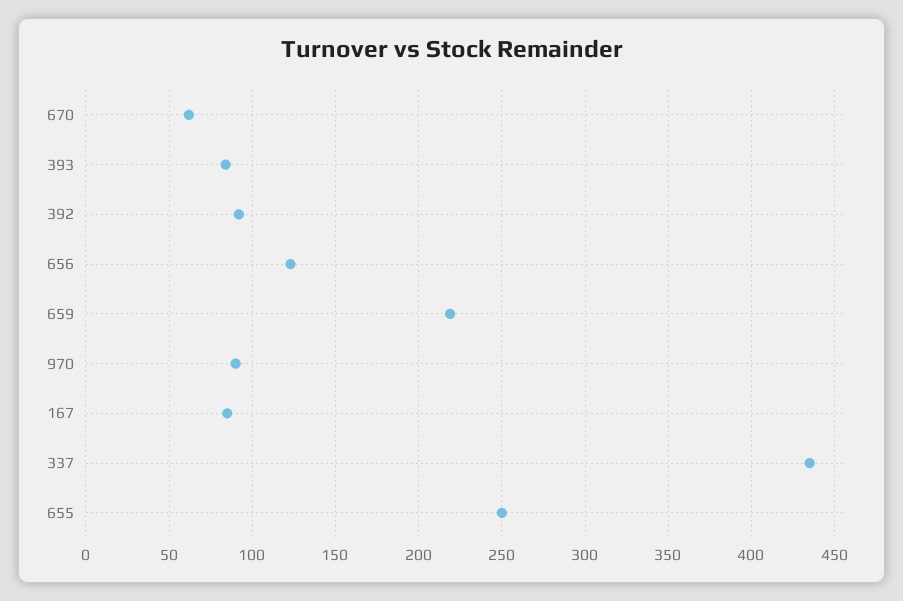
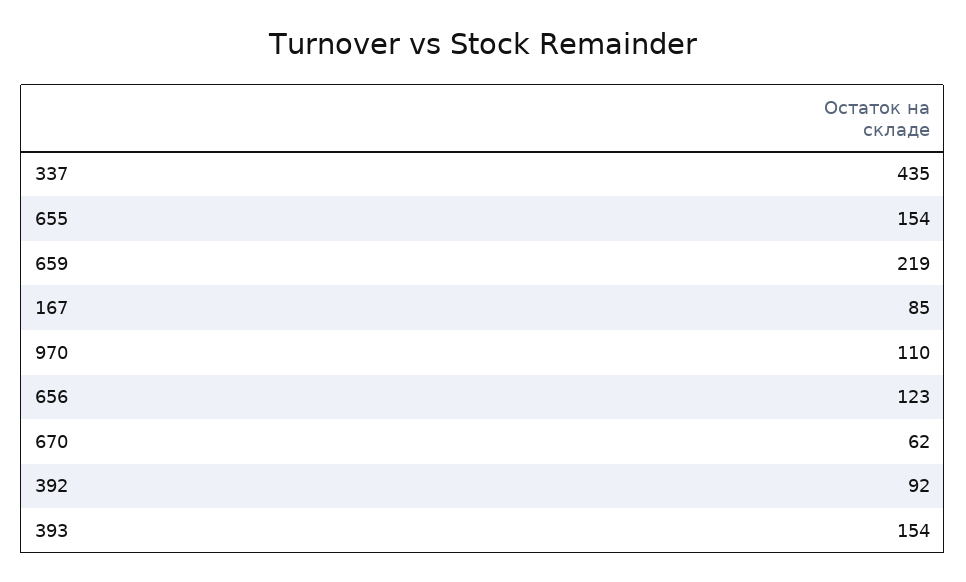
393: 85 -> 154
970: 90 -> 110
655: 250 -> 154

